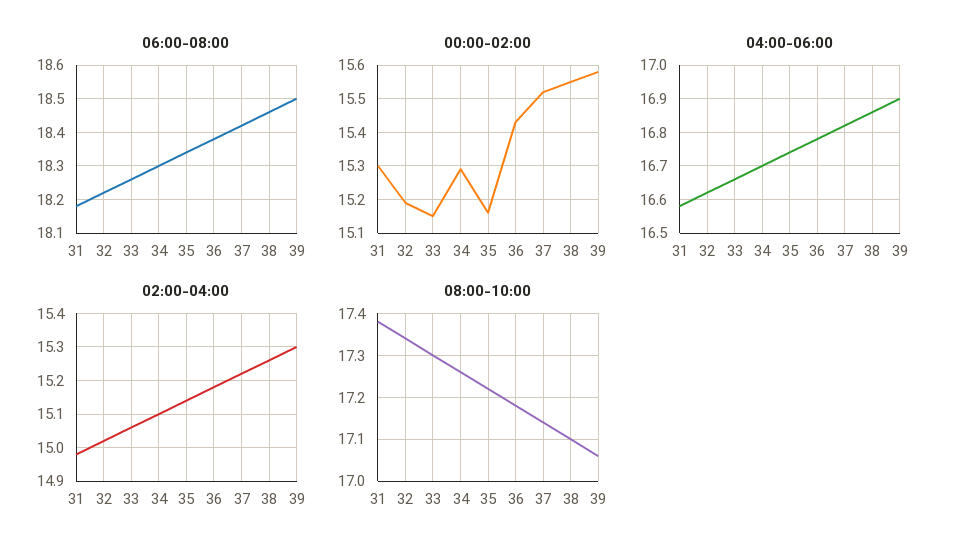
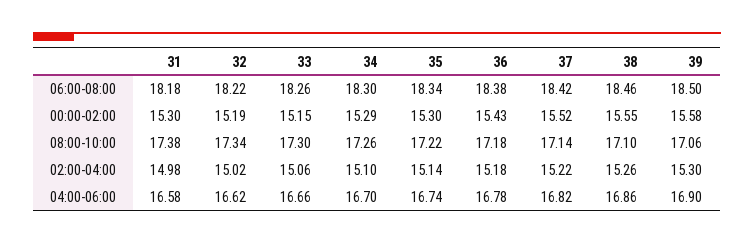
00:00-02:00, 35: 15.15 -> 15.3

